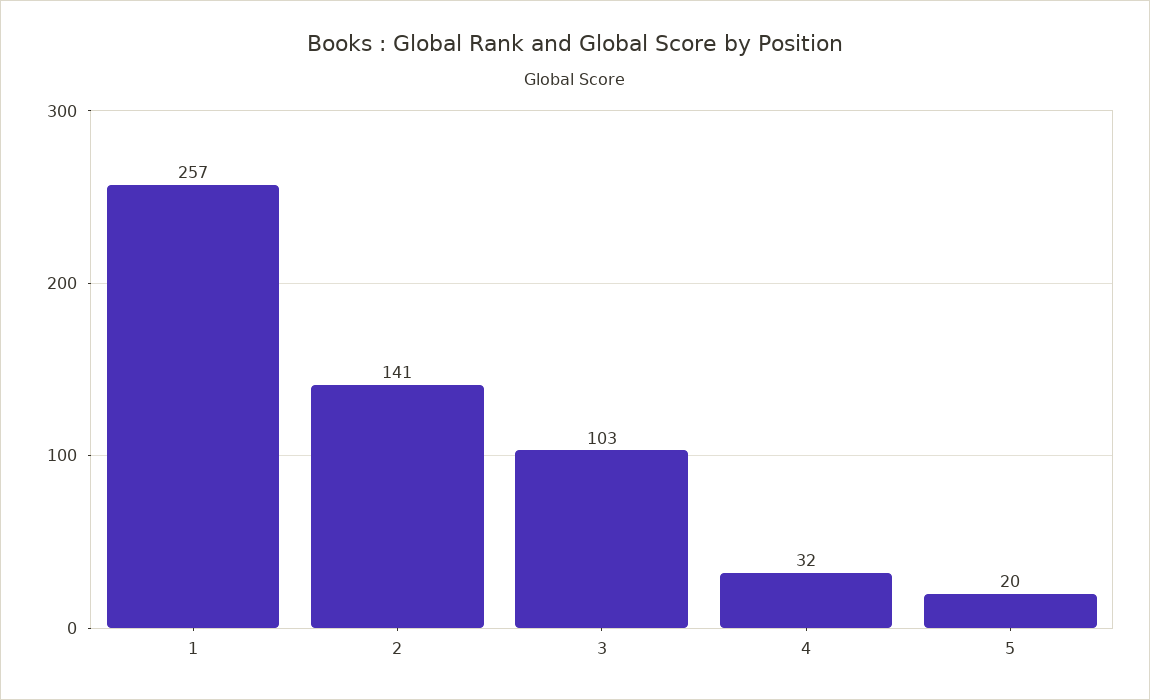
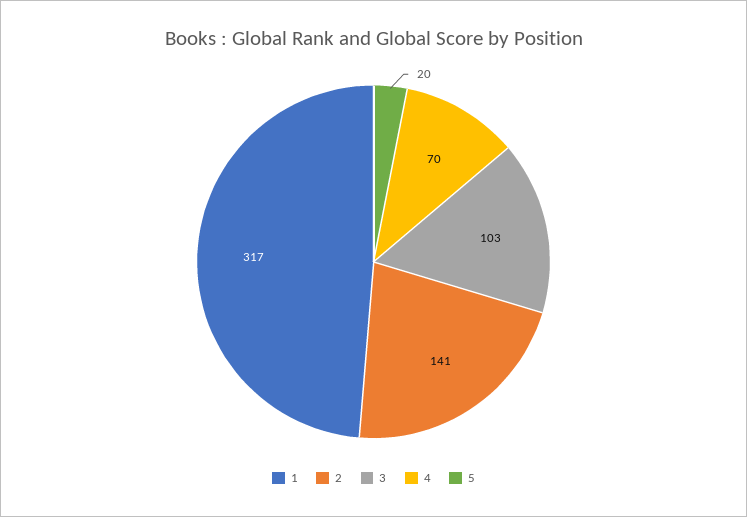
1: 257 -> 317
4: 32 -> 70

